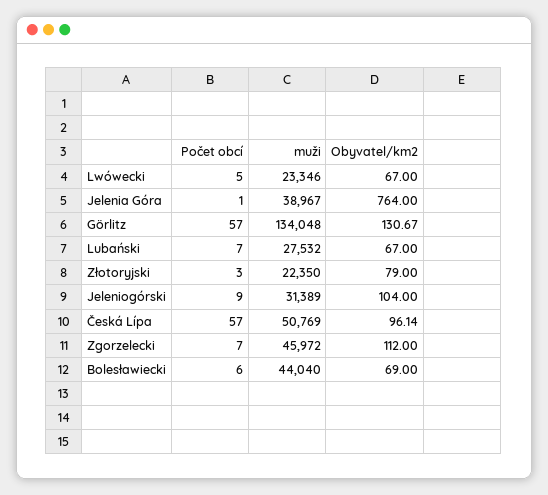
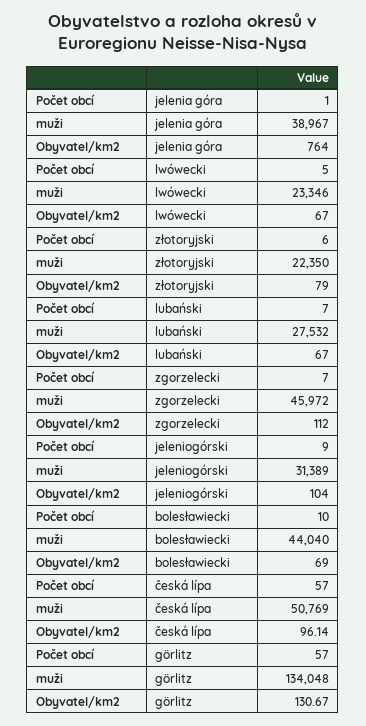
Počet obcí, Złotoryjski: 3 -> 6
Počet obcí, Bolesławiecki: 6 -> 10

